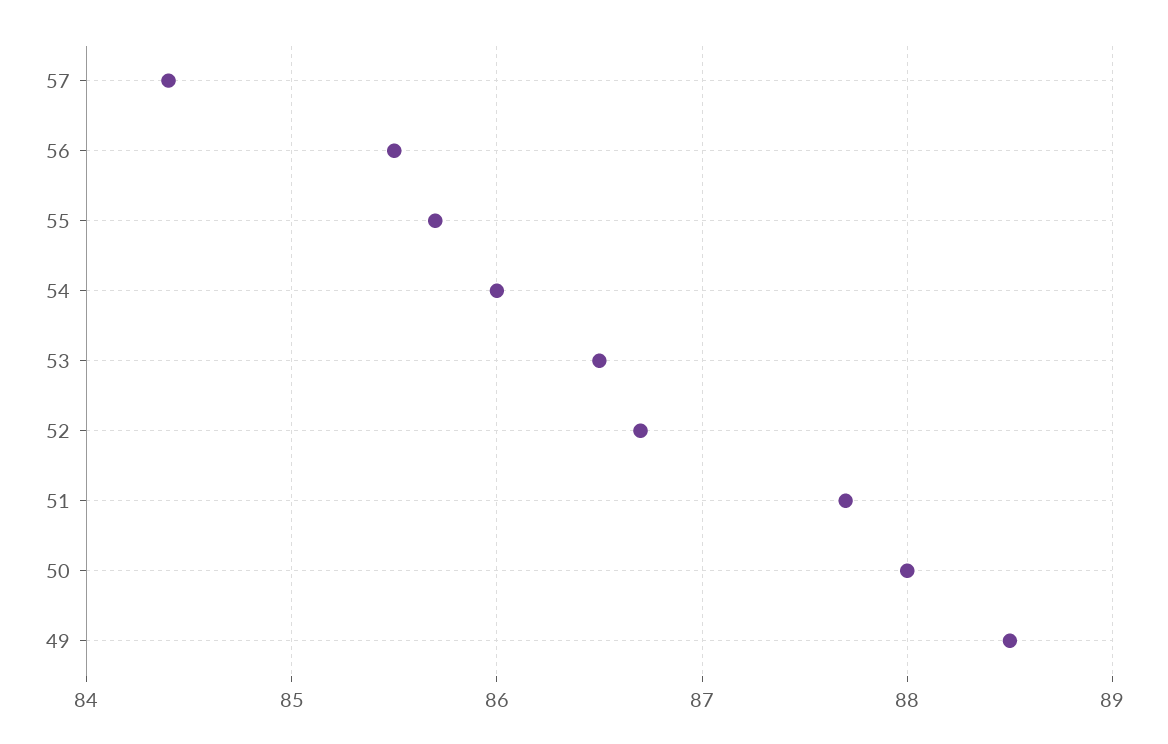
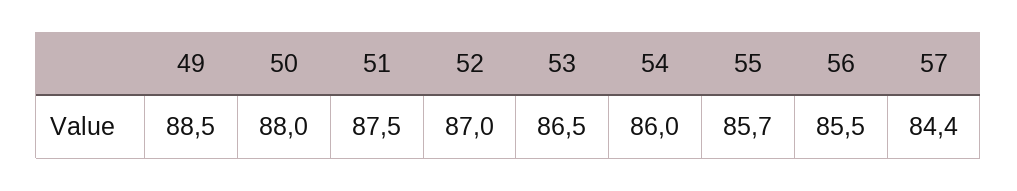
52: 86.7 -> 87
51: 87.7 -> 87.5

